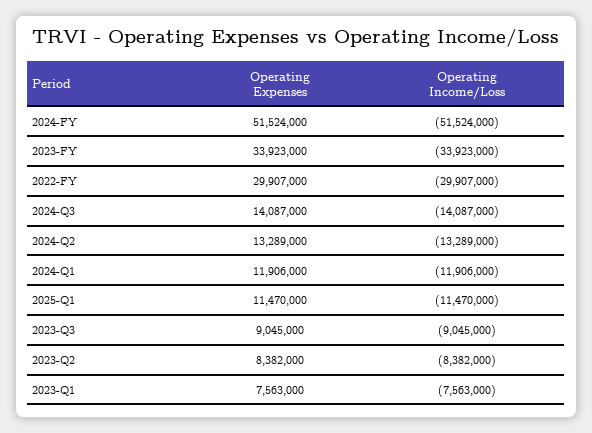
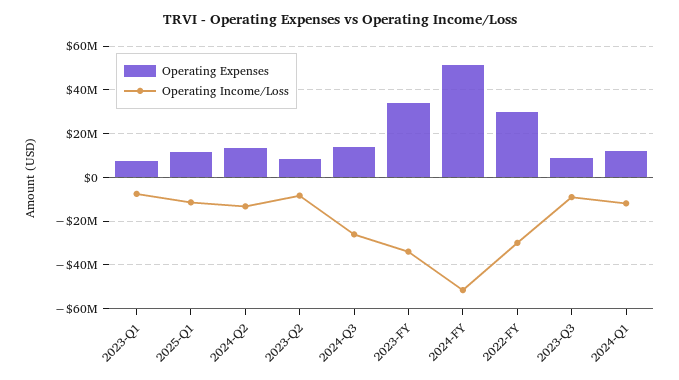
Operating Income/Loss, 2024-Q3: -14087000 -> -25000000

